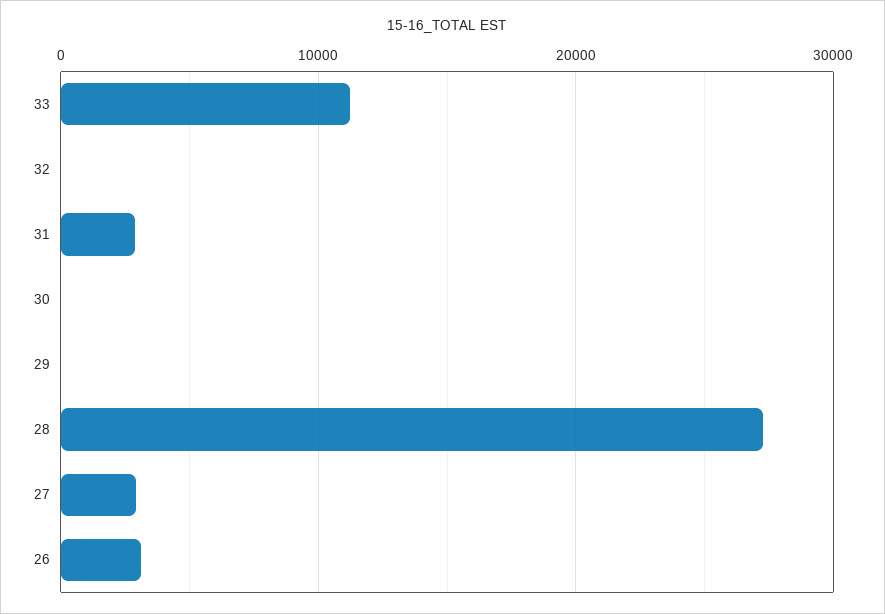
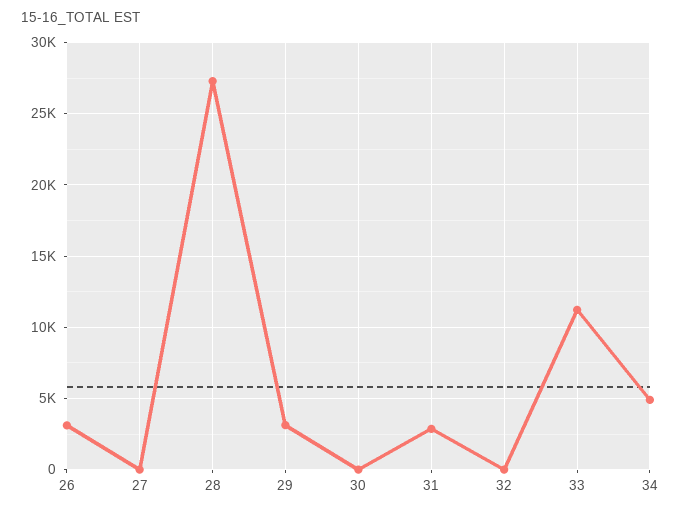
29: 0 -> 3000
27: 3000 -> 0
34: none -> 5000

